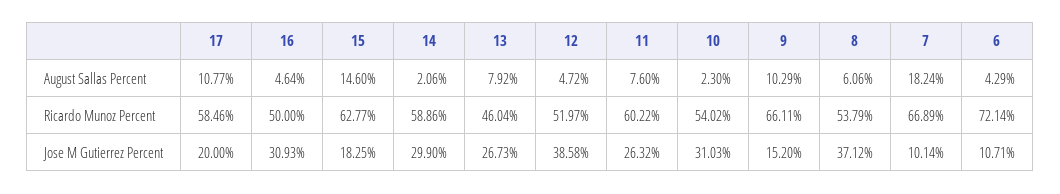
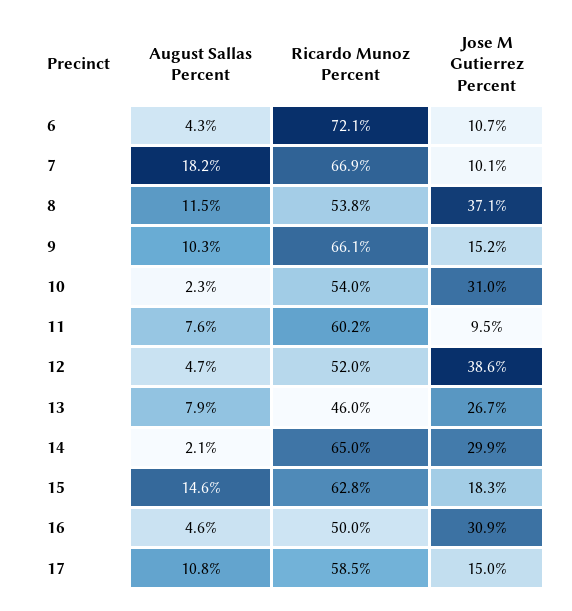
8, August Sallas Percent: 6.06 -> 11.5
14, Ricardo Munoz Percent: 58.86 -> 65
17, Jose M Gutierrez Percent: 20 -> 15
11, Jose M Gutierrez Percent: 26.32 -> 9.5

